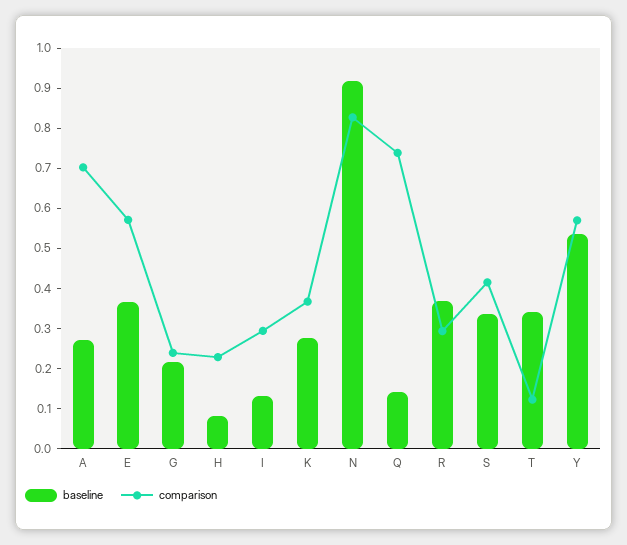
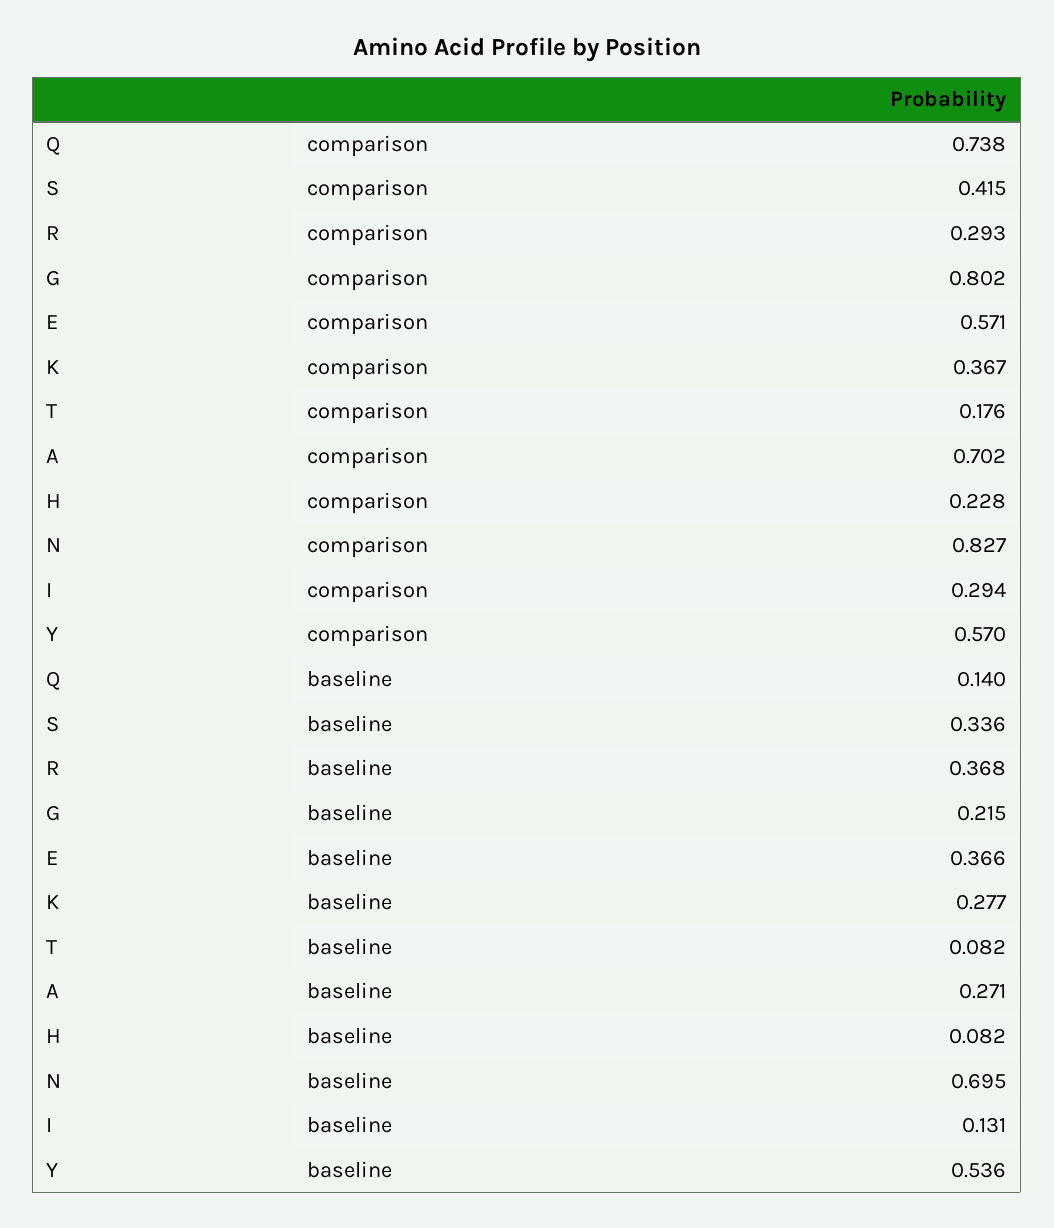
comparison, G: 0.24 -> 0.802
baseline, N: 0.92 -> 0.695
baseline, T: 0.34 -> 0.082
comparison, T: 0.12 -> 0.176

